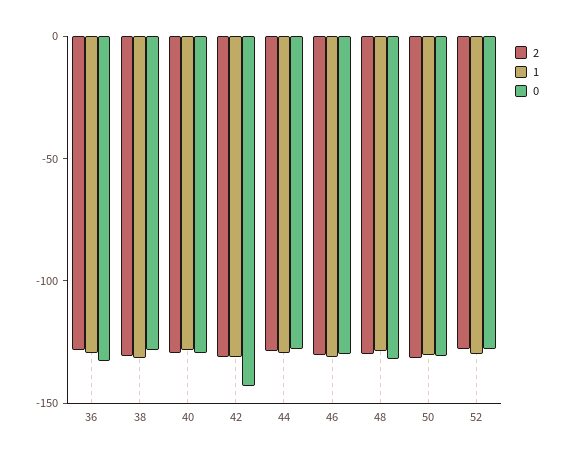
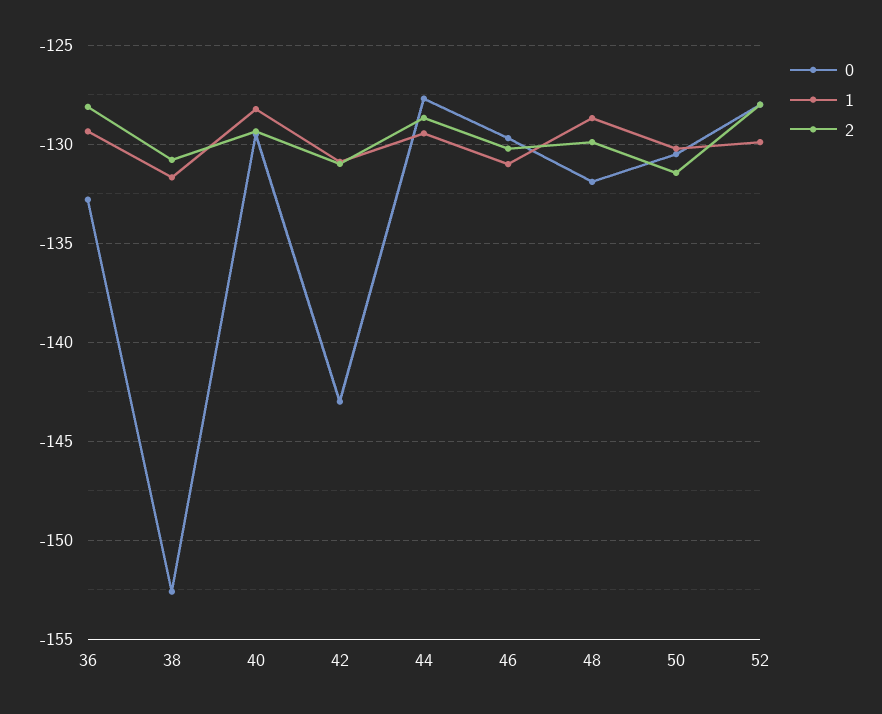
0, 38: -130 -> -152.5

